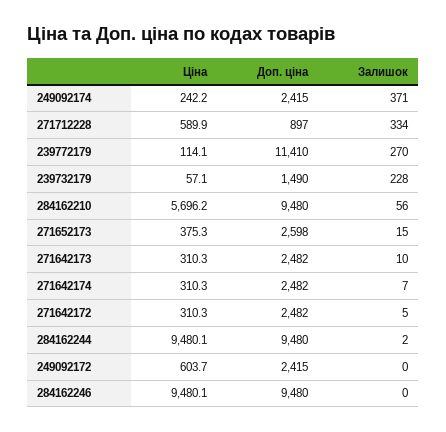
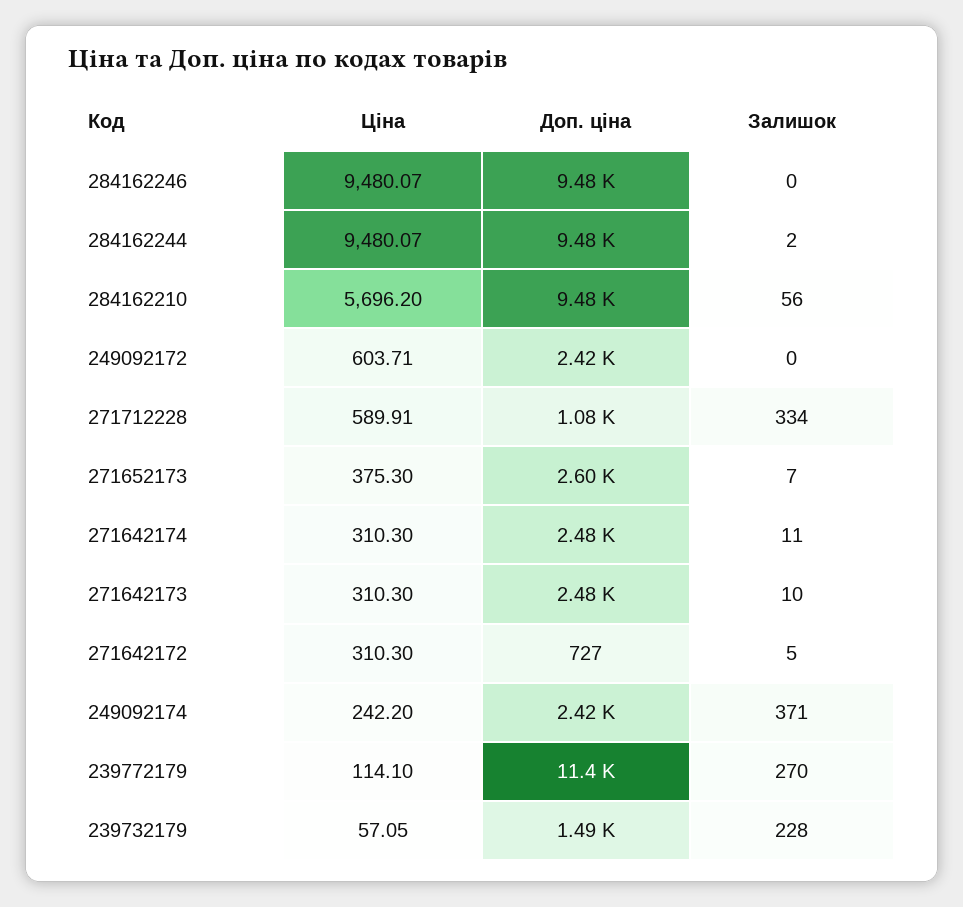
Доп. ціна, 271712228: 897 -> 1080
Залишок, 271652173: 15 -> 7
Залишок, 271642174: 7 -> 11
Доп. ціна, 271642172: 2482 -> 727

